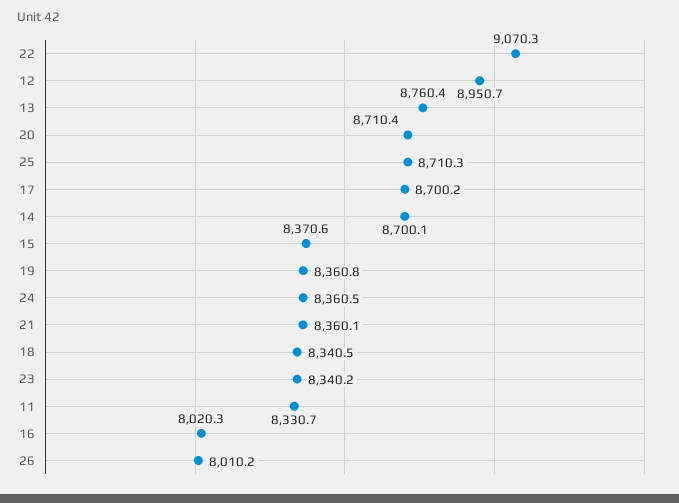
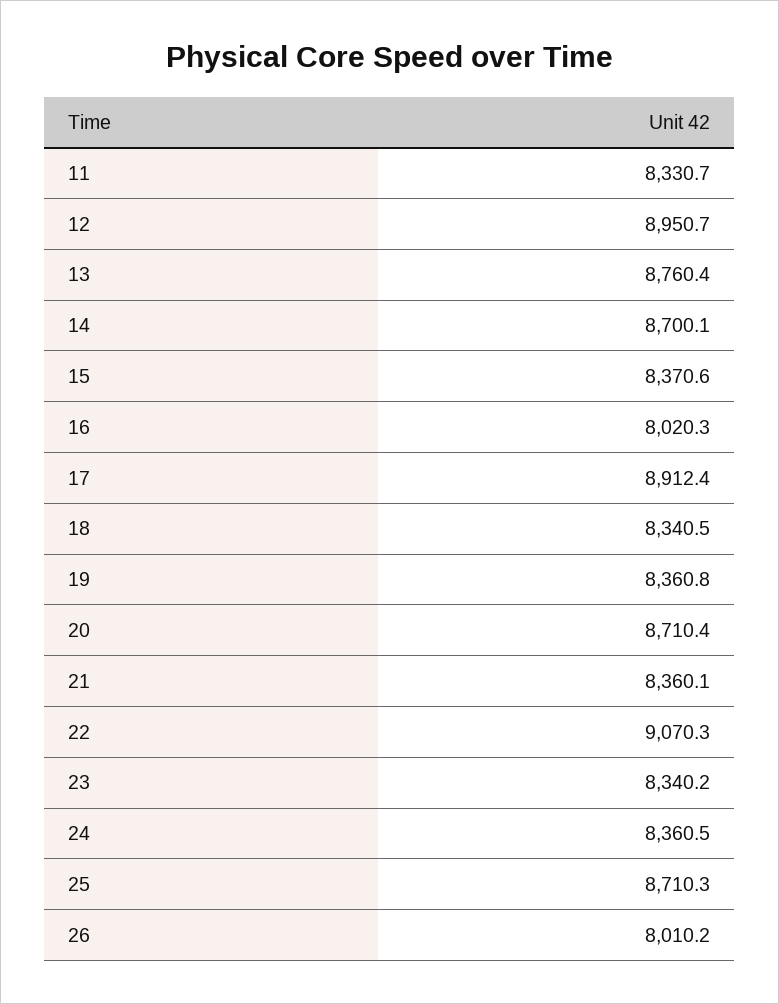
17: 8700.2 -> 8912.4

